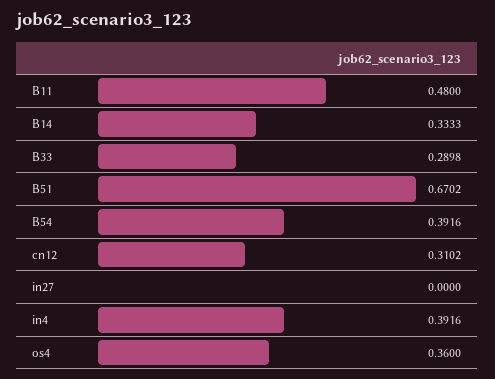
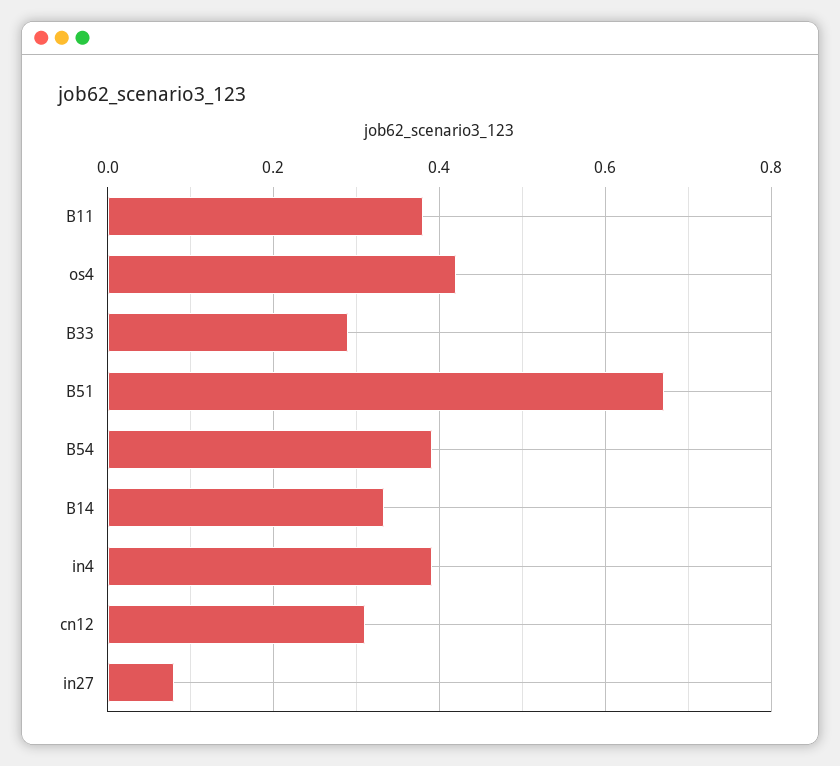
B11: 0.48 -> 0.38
in27: 0 -> 0.08
os4: 0.36 -> 0.42

